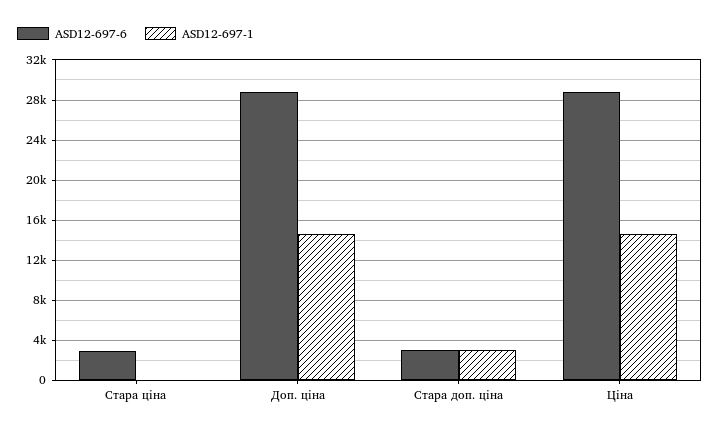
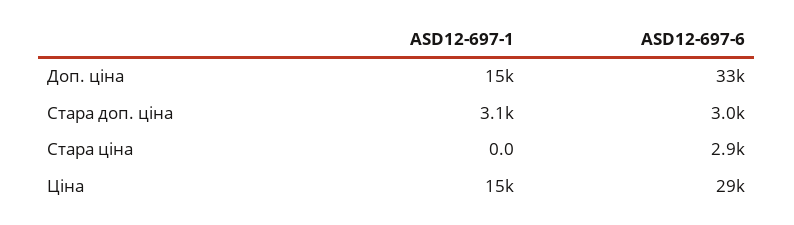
ASD12-697-6, Доп. ціна: 29000 -> 33000

